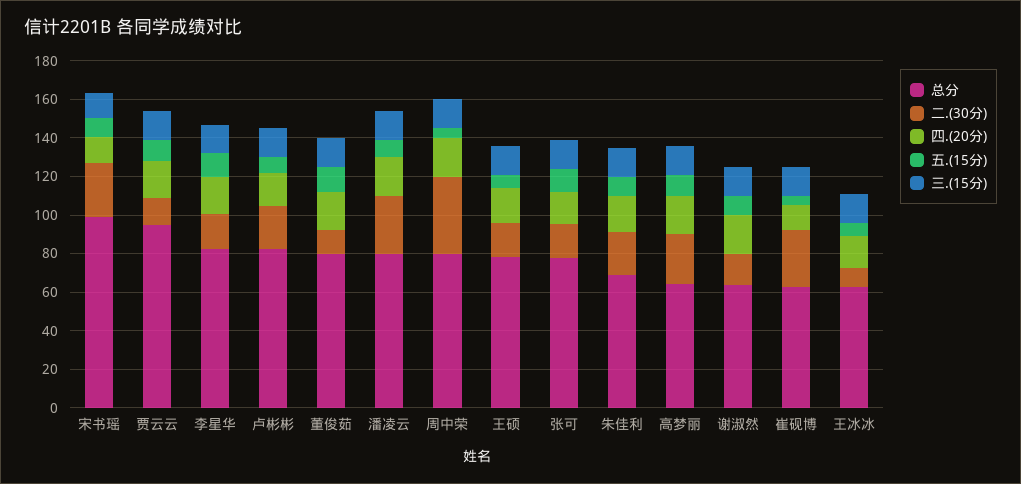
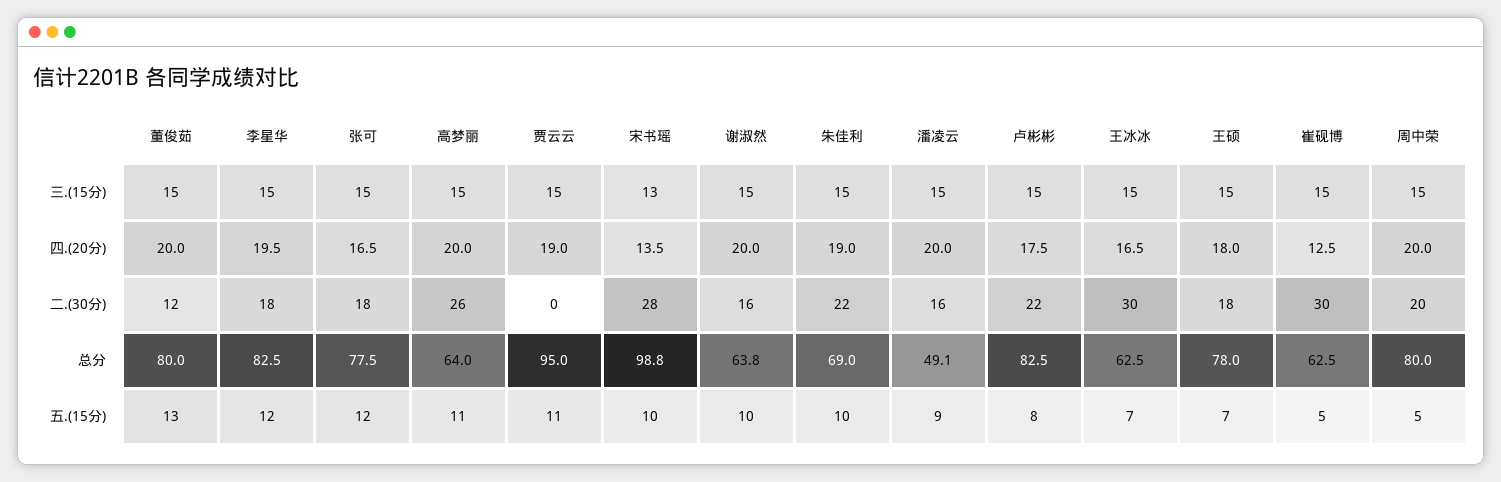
二.(30分), 贾云云: 15 -> 0
总分, 潘凌云: 80 -> 49.1
二.(30分), 潘凌云: 30 -> 16
二.(30分), 周中荣: 40 -> 20
二.(30分), 王冰冰: 10 -> 30

